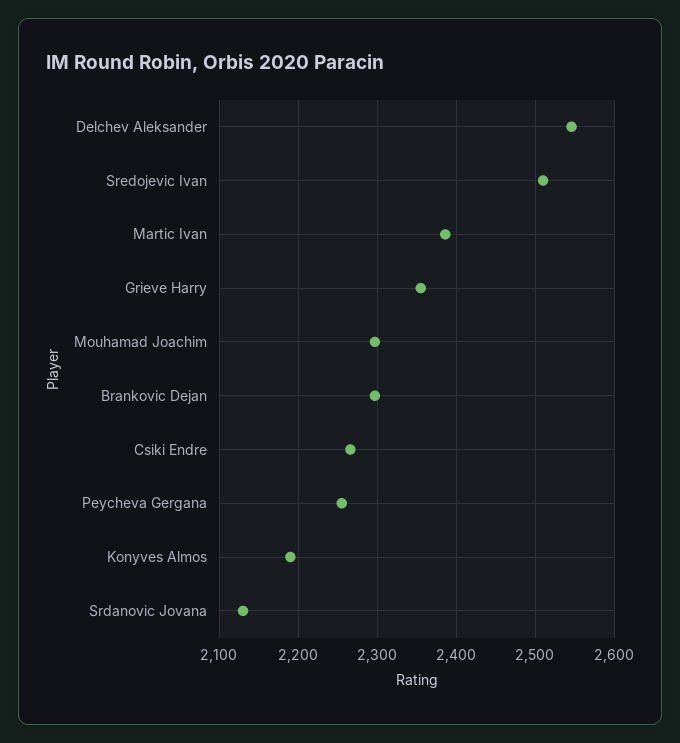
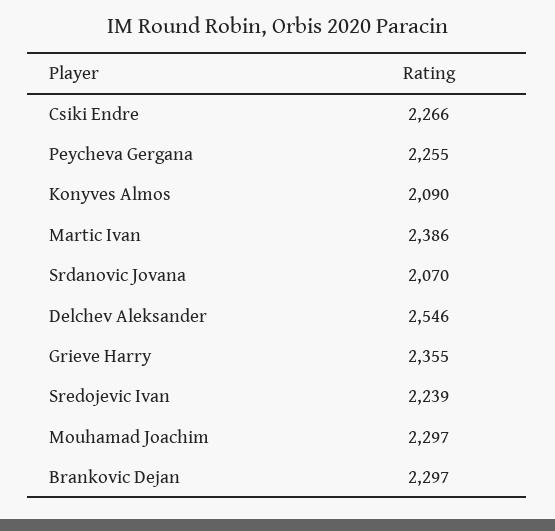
Sredojevic Ivan: 2510 -> 2239
Konyves Almos: 2190 -> 2090
Srdanovic Jovana: 2130 -> 2070

